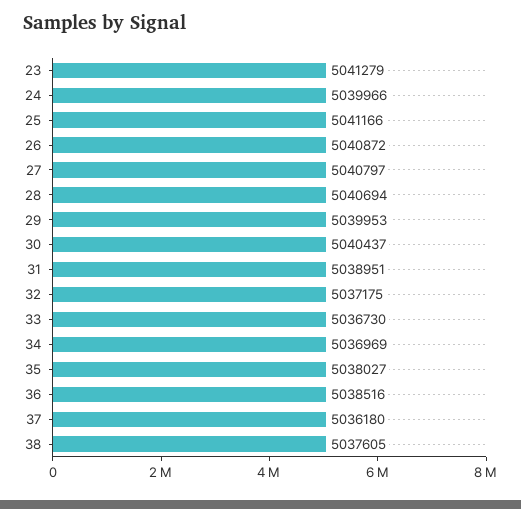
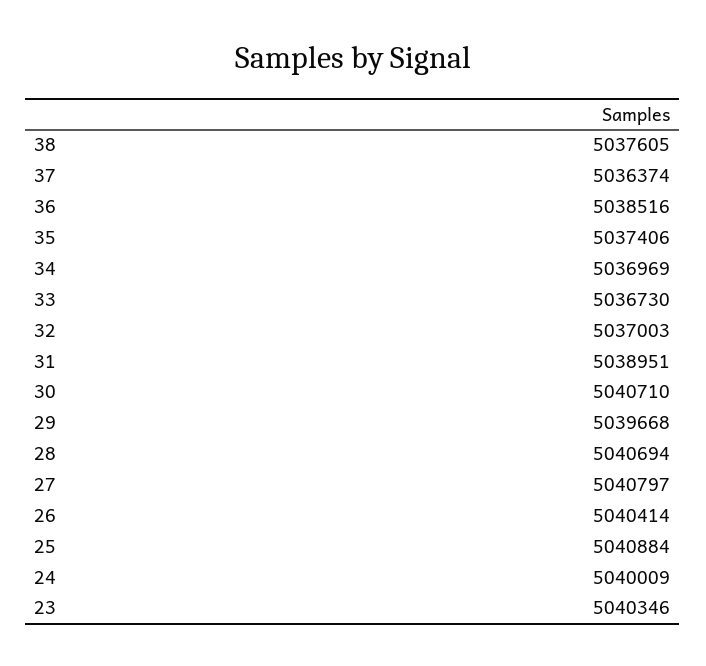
23: 5041279 -> 5040346
24: 5039966 -> 5040009
25: 5041166 -> 5040884
26: 5040872 -> 5040414
29: 5039953 -> 5039668
30: 5040437 -> 5040710
32: 5037175 -> 5037003
35: 5038027 -> 5037406
37: 5036180 -> 5036374

